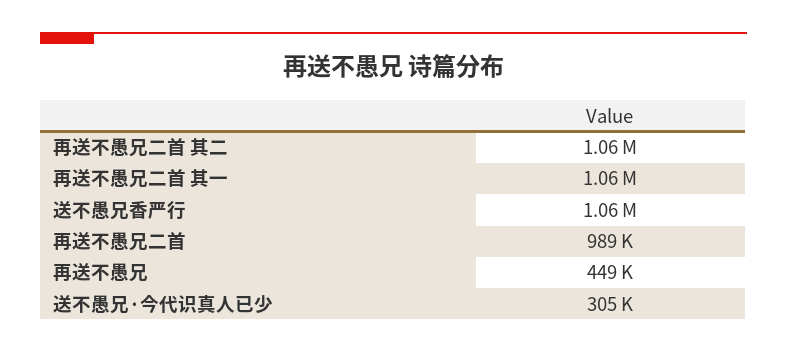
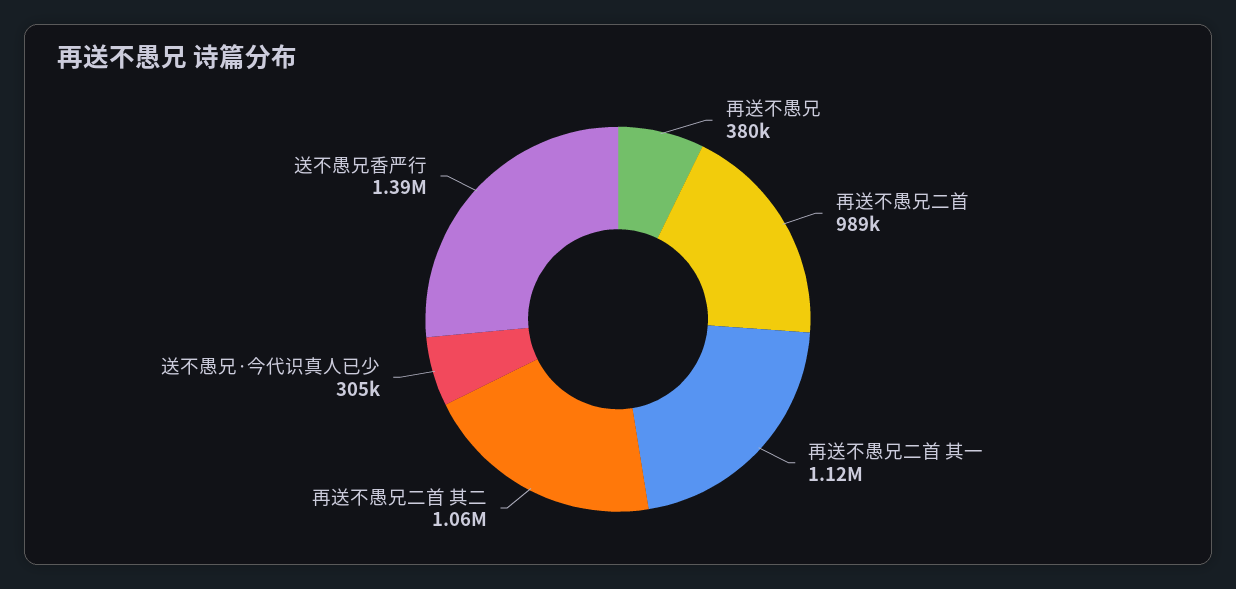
再送不愚兄二首 其一: 1060000 -> 1120000
送不愚兄香严行: 1060000 -> 1390000
再送不愚兄: 449000 -> 380000

